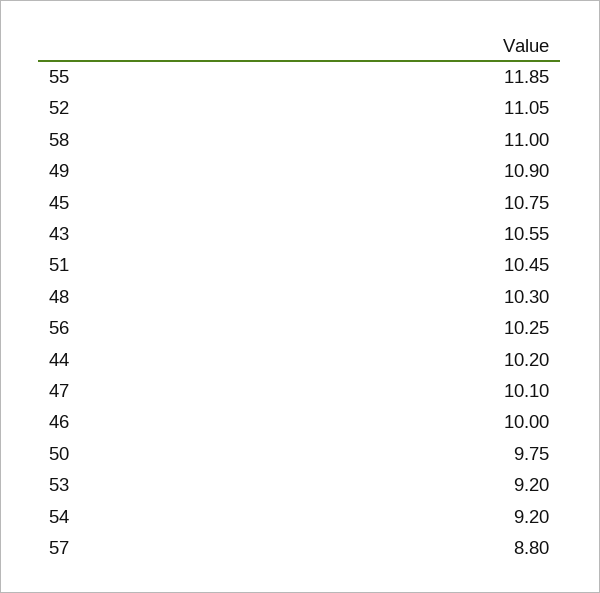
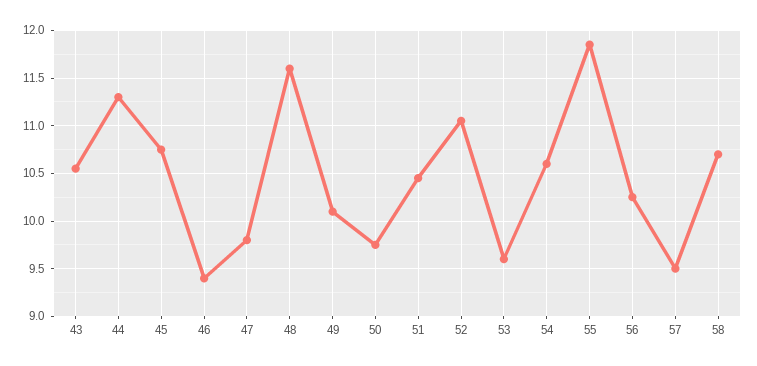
58: 11 -> 10.7
49: 10.9 -> 10.1
48: 10.3 -> 11.6
44: 10.2 -> 11.3
47: 10.1 -> 9.8
46: 10 -> 9.4
53: 9.2 -> 9.6
54: 9.2 -> 10.6
57: 8.8 -> 9.5

